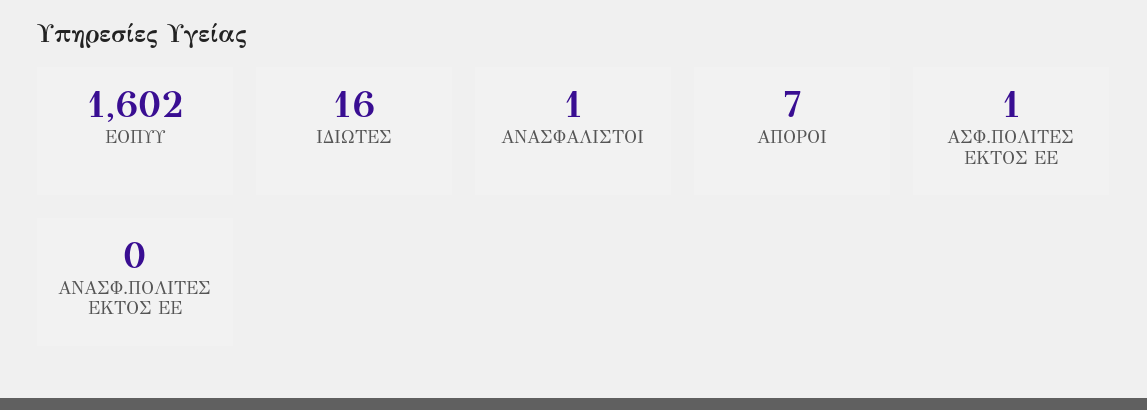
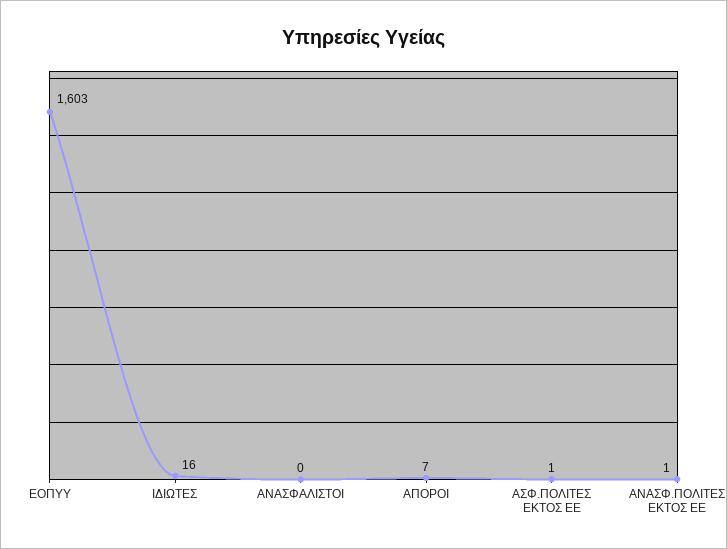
ΕΟΠΥΥ: 1602 -> 1603
ΑΝΑΣΦΑΛΙΣΤΟΙ: 1 -> 0
ΑΝΑΣΦ.ΠΟΛΙΤΕΣ ΕΚΤΟΣ ΕΕ: 0 -> 1

